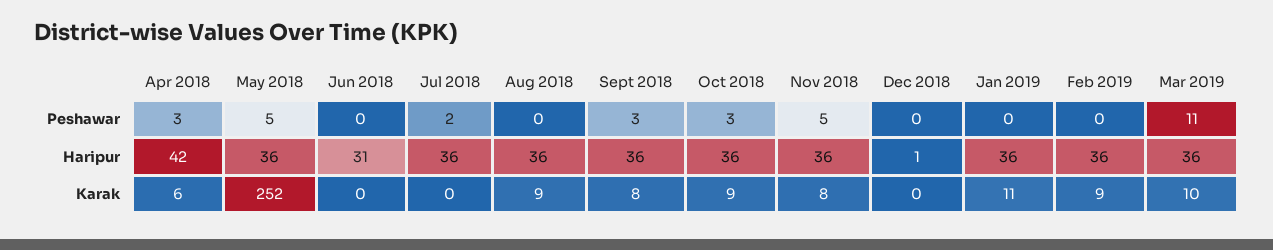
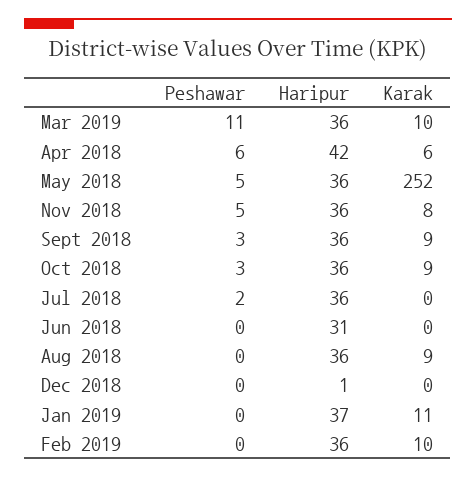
Apr 2018, Peshawar: 3 -> 6
Jan 2019, Haripur: 36 -> 37
Sept 2018, Karak: 8 -> 9
Feb 2019, Karak: 9 -> 10

